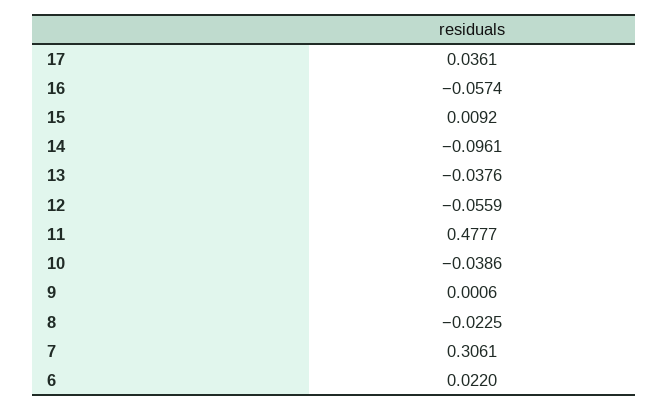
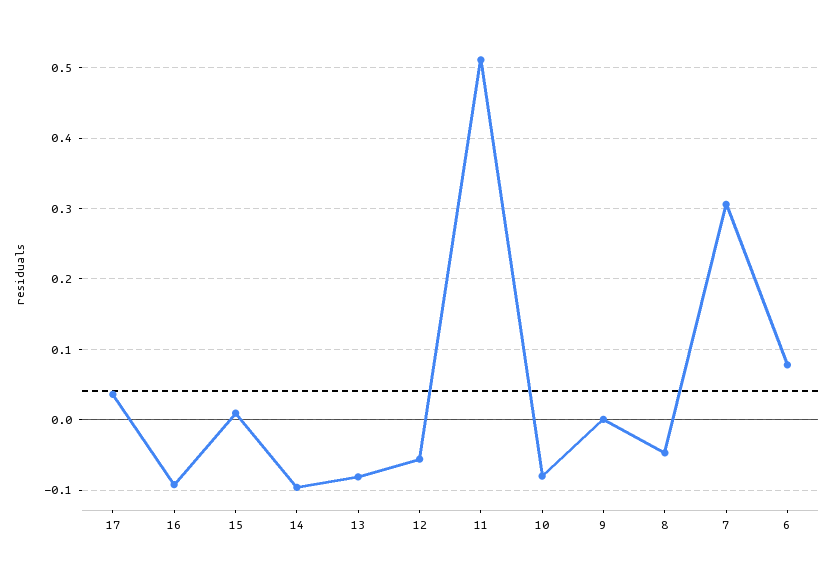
16: -0.0574 -> -0.09
13: -0.0376 -> -0.08
11: 0.4777 -> 0.51
10: -0.0386 -> -0.08
8: -0.0225 -> -0.05
6: 0.022 -> 0.08

